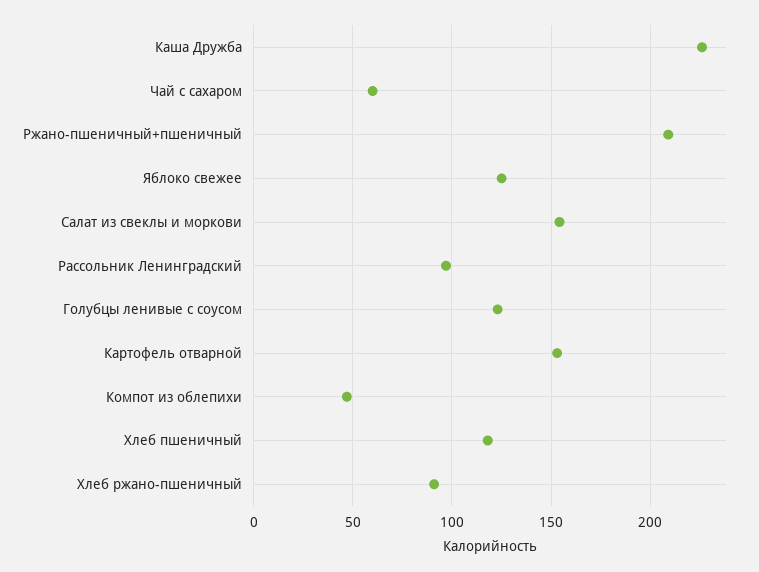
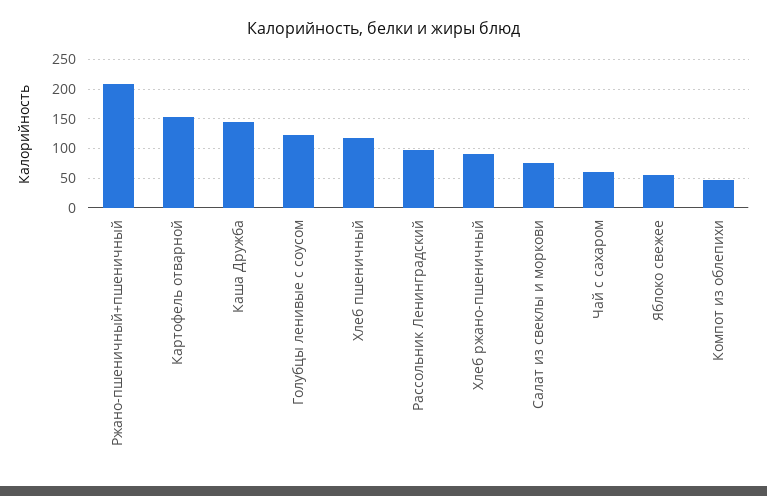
Каша Дружба: 225 -> 150
Яблоко свежее: 125 -> 50
Салат из свеклы и моркови: 155 -> 75

